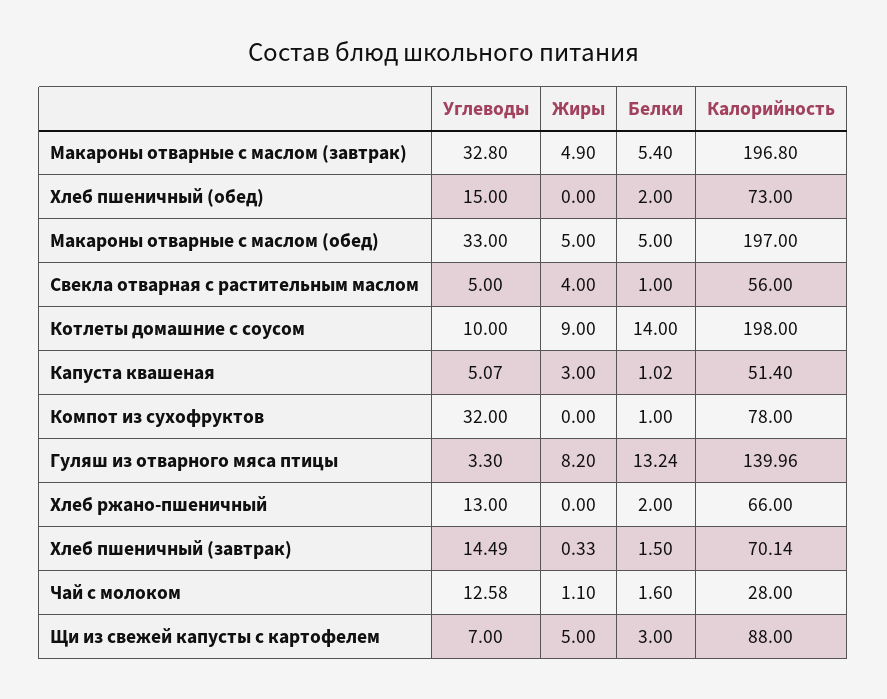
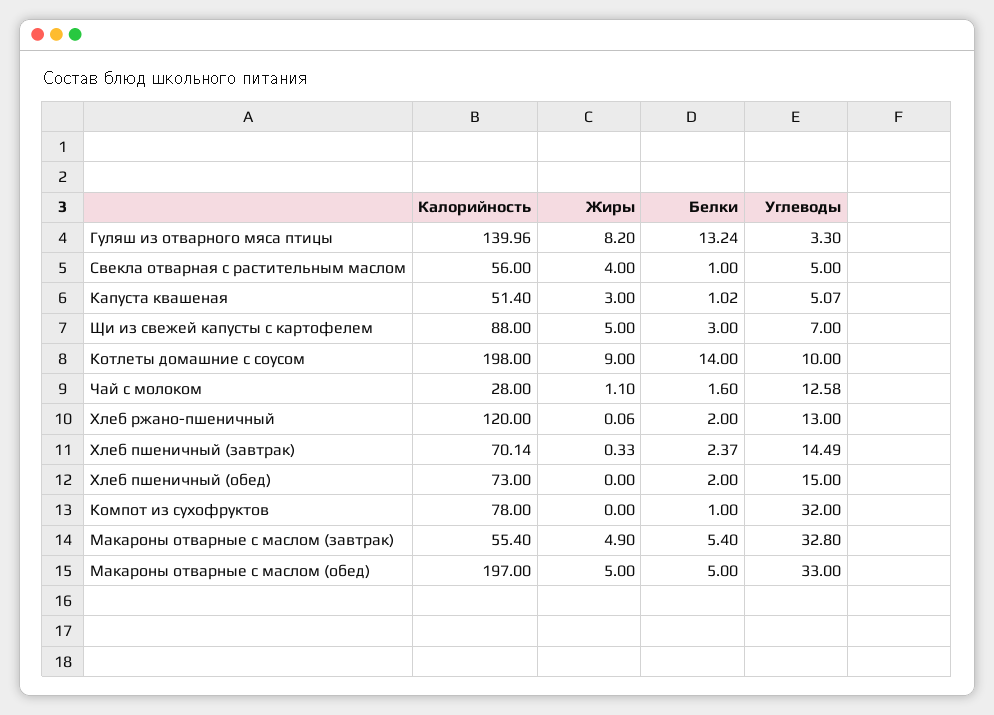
Калорийность, Макароны отварные с маслом (завтрак): 196.8 -> 55.4
Жиры, Хлеб ржано-пшеничный: 0 -> 0.06
Калорийность, Хлеб ржано-пшеничный: 66 -> 120
Белки, Хлеб пшеничный (завтрак): 1.5 -> 2.37

